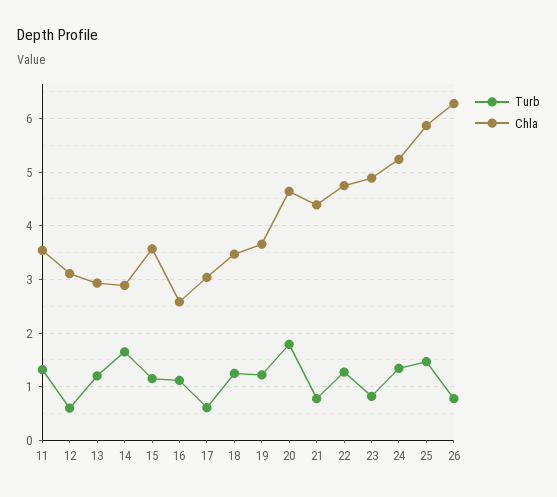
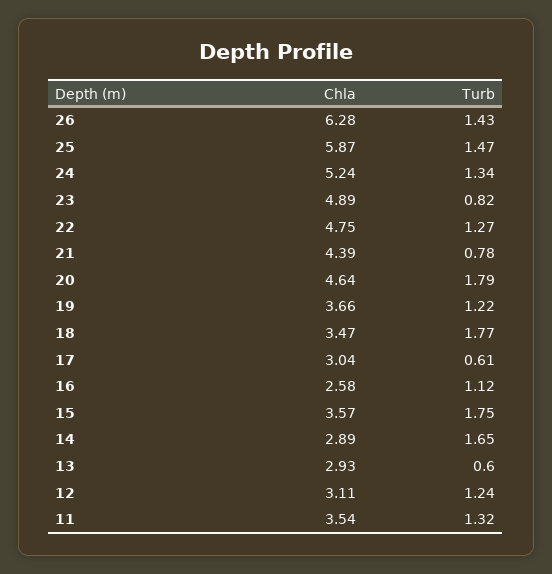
Turb, 12: 0.6 -> 1.24
Turb, 13: 1.2 -> 0.6
Turb, 15: 1.2 -> 1.75
Turb, 18: 1.2 -> 1.77
Turb, 26: 0.8 -> 1.43

